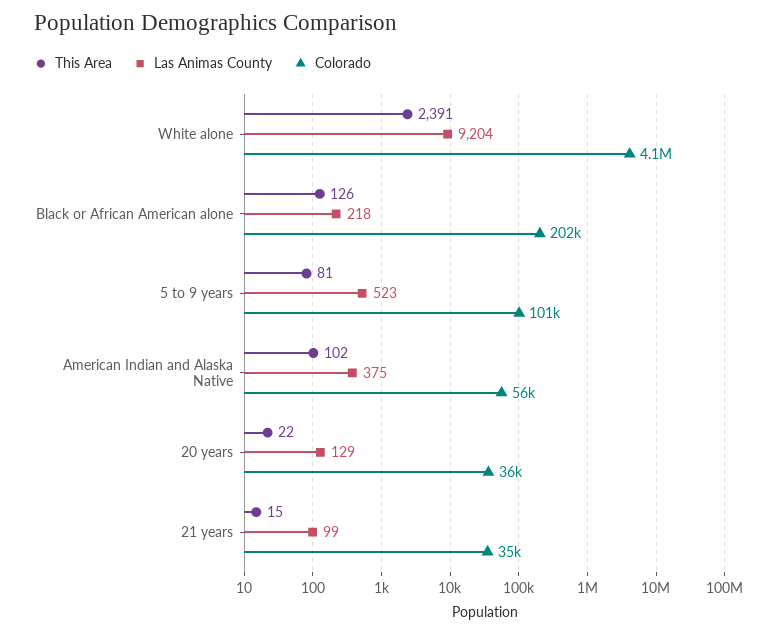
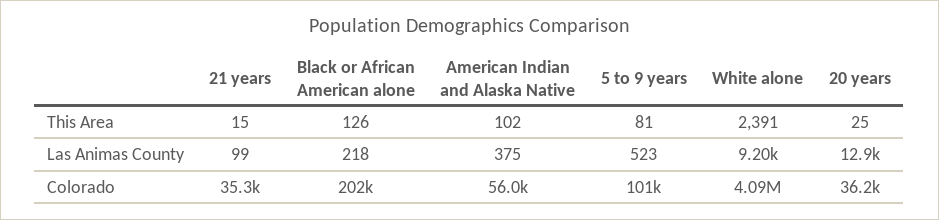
This Area, 20 years: 22 -> 25
Las Animas County, 20 years: 129 -> 12900

